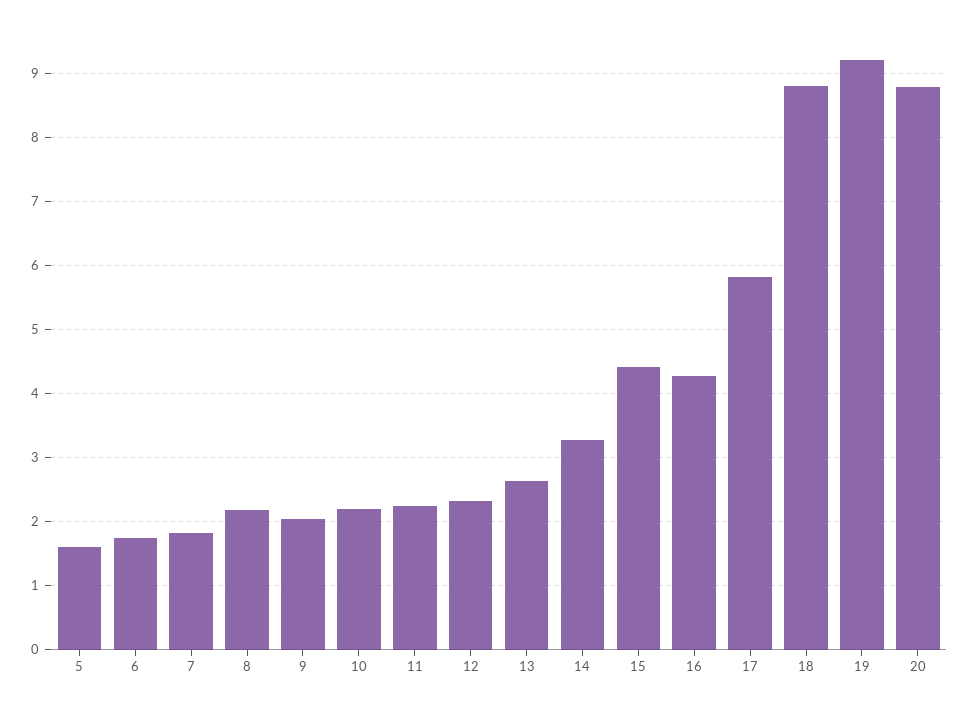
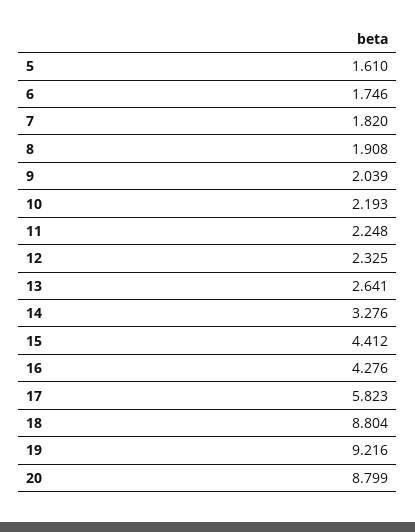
8: 2.2 -> 1.908

